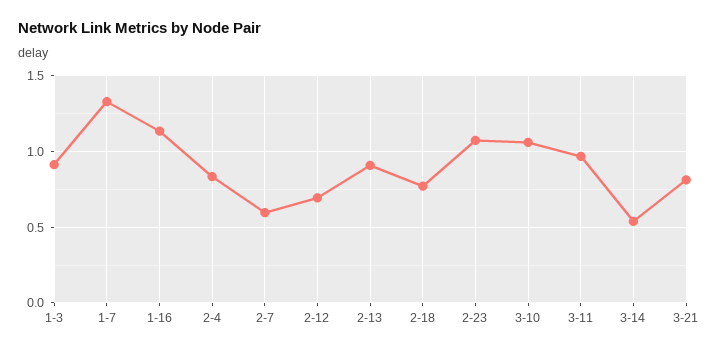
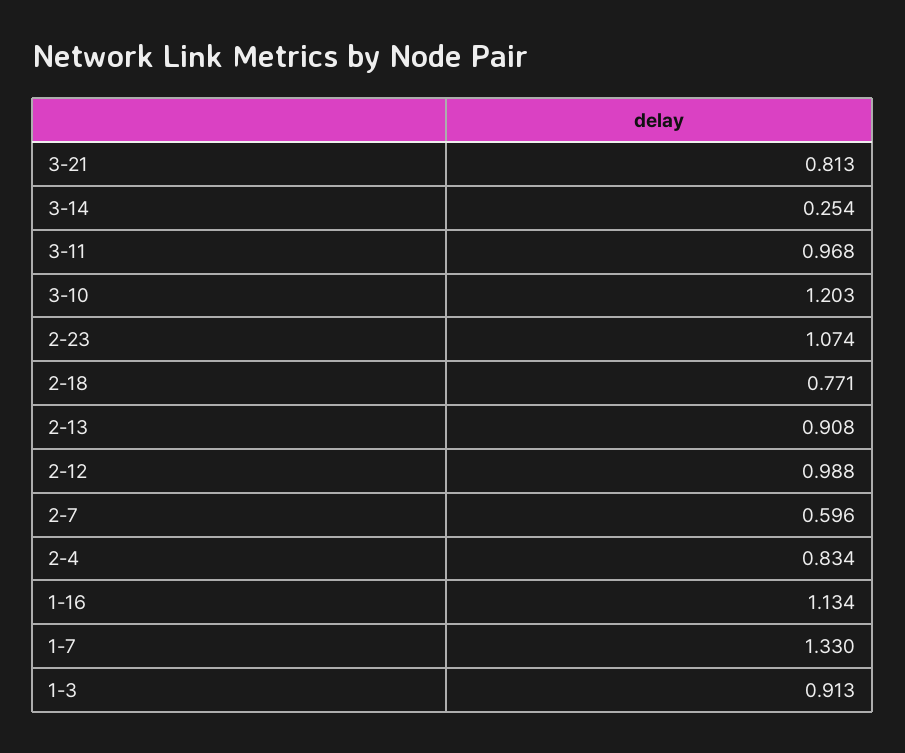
2-12: 0.7 -> 0.988
3-10: 1.05 -> 1.203
3-14: 0.55 -> 0.254

